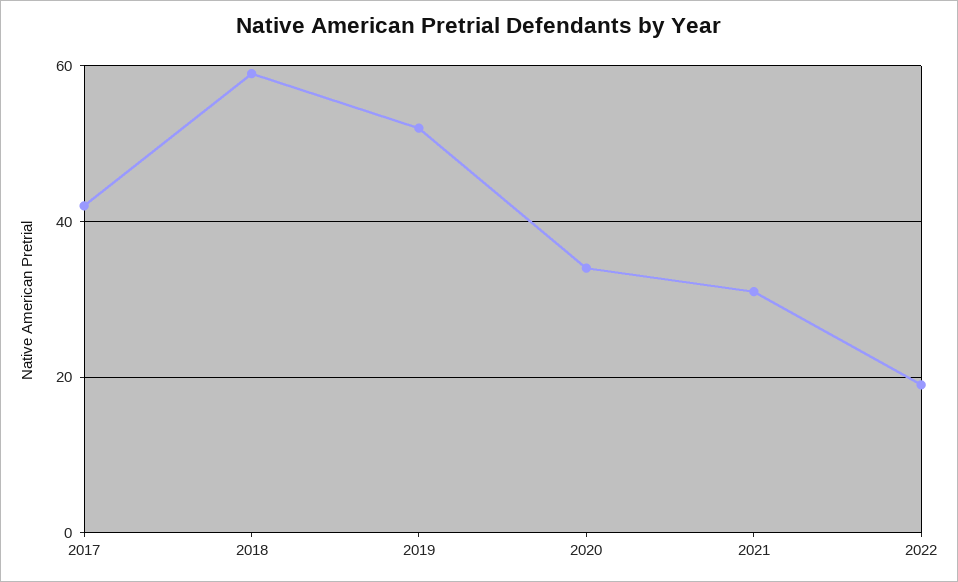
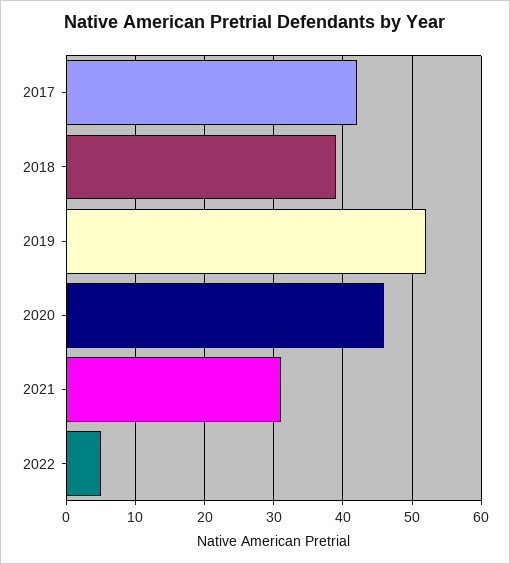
2018: 60 -> 39
2020: 35 -> 46
2022: 20 -> 5

